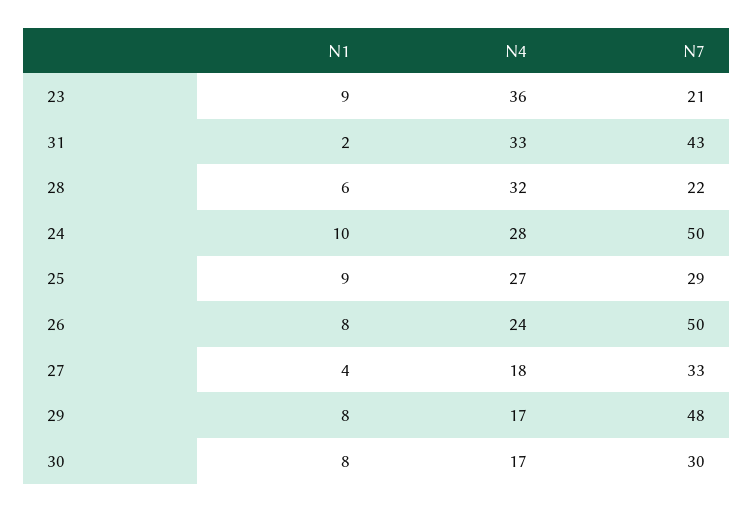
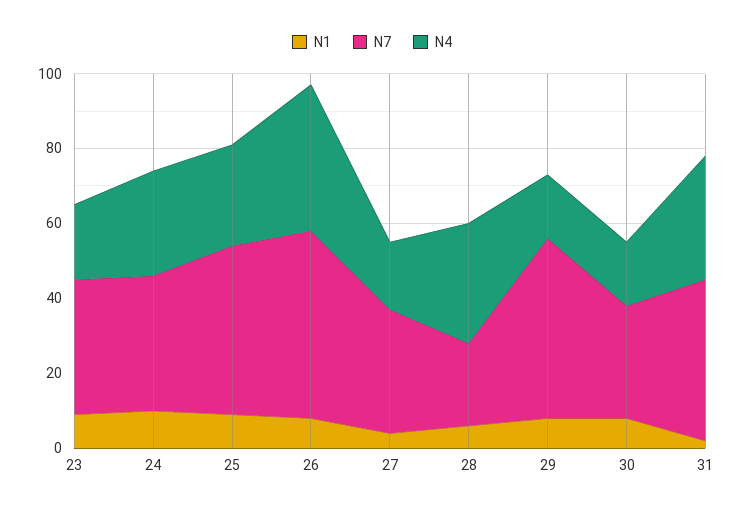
N4, 23: 36 -> 20
N7, 23: 21 -> 35
N7, 24: 50 -> 35
N7, 25: 29 -> 45
N4, 26: 24 -> 40

